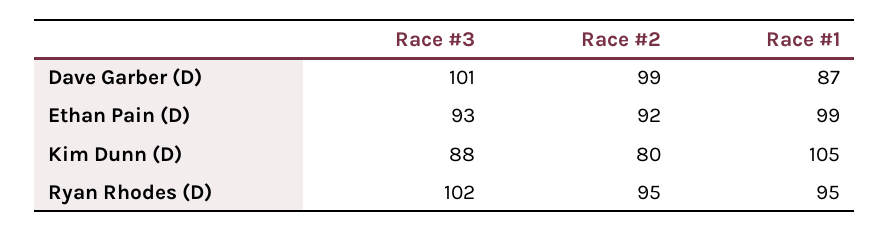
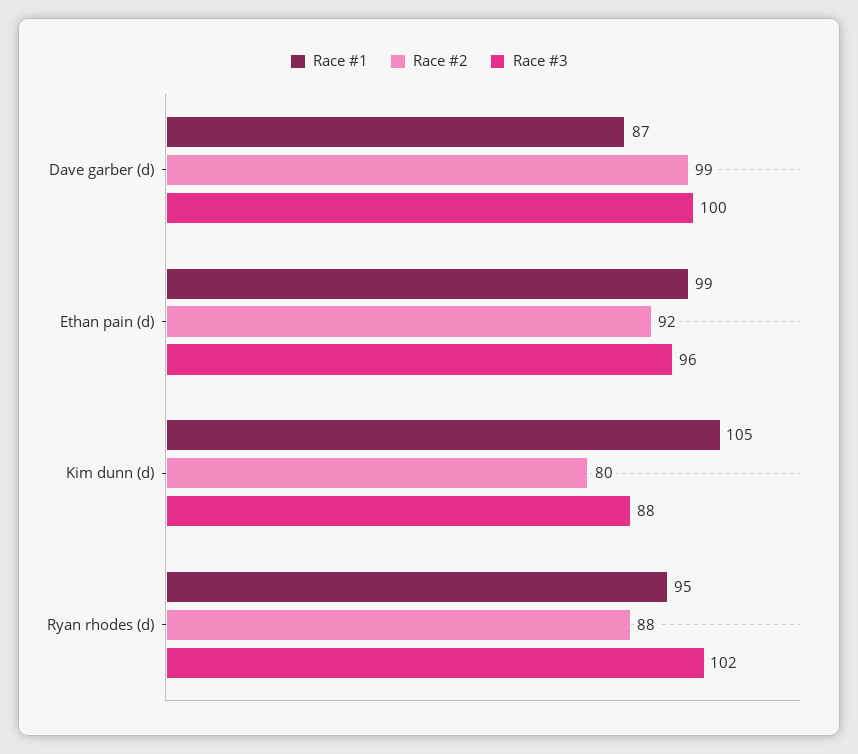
Race #3, Dave Garber (D): 101 -> 100
Race #3, Ethan Pain (D): 93 -> 96
Race #2, Ryan Rhodes (D): 95 -> 88

